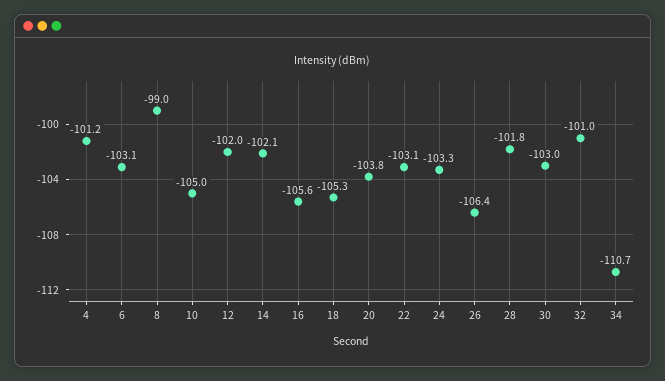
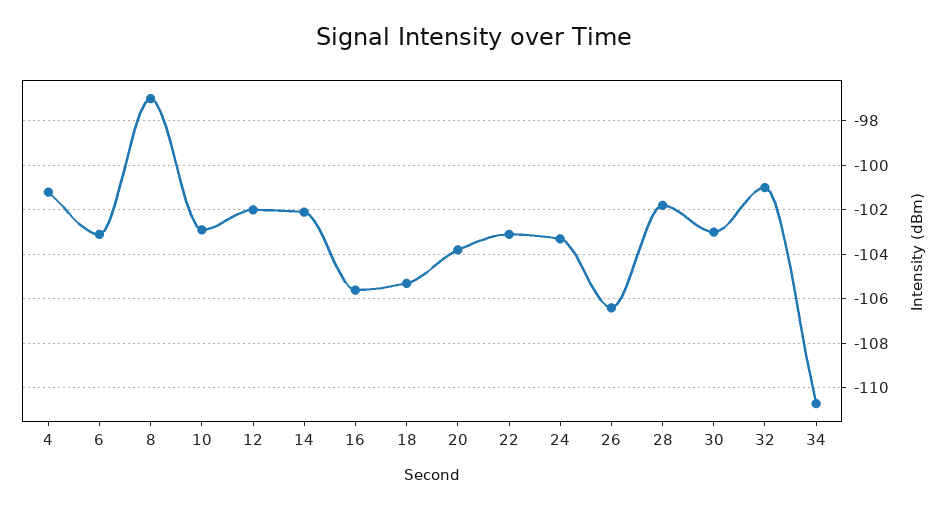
8: -99 -> -97
10: -105 -> -103

